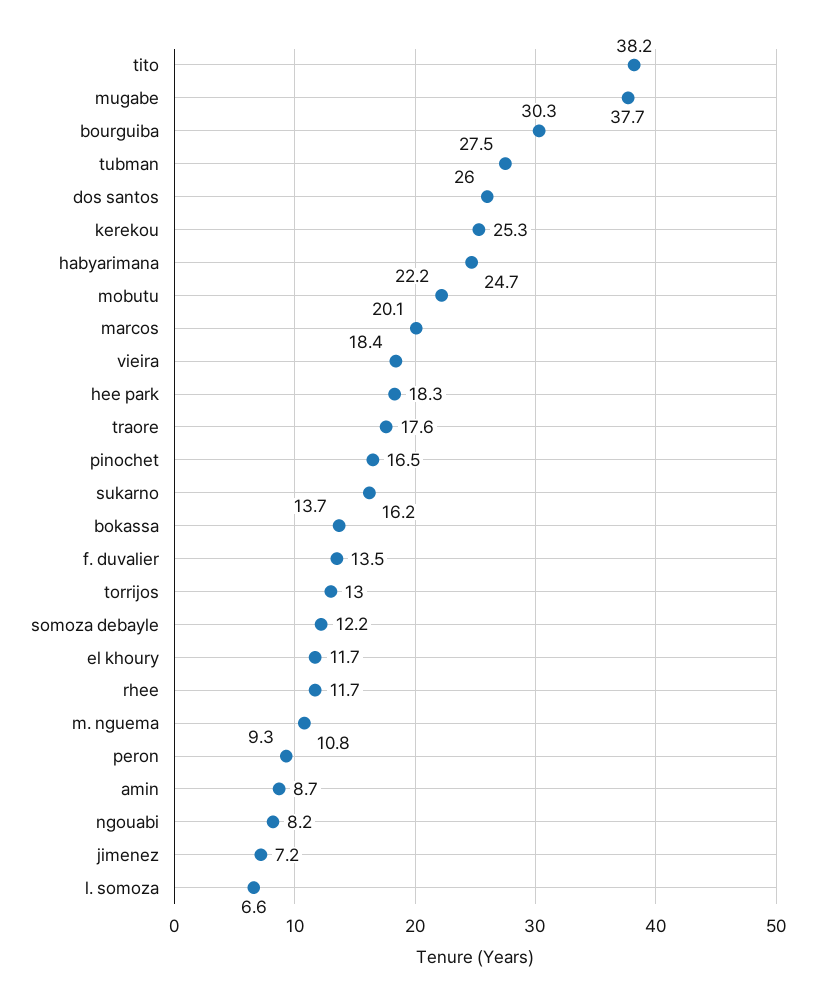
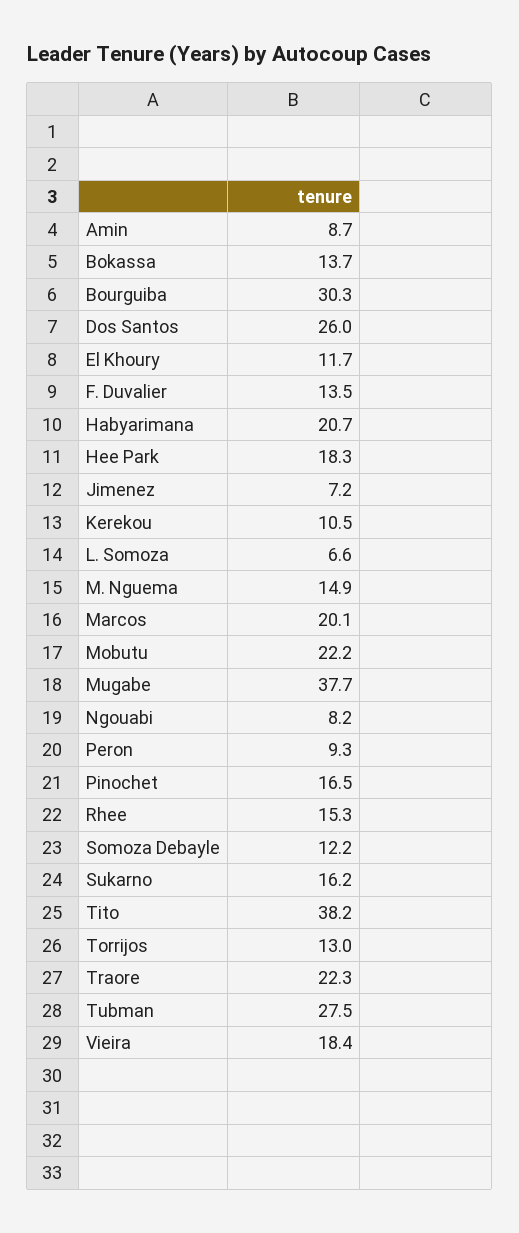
kerekou: 25.3 -> 10.5
habyarimana: 24.7 -> 20.7
traore: 17.6 -> 22.3
rhee: 11.7 -> 15.3
m. nguema: 10.8 -> 14.9

